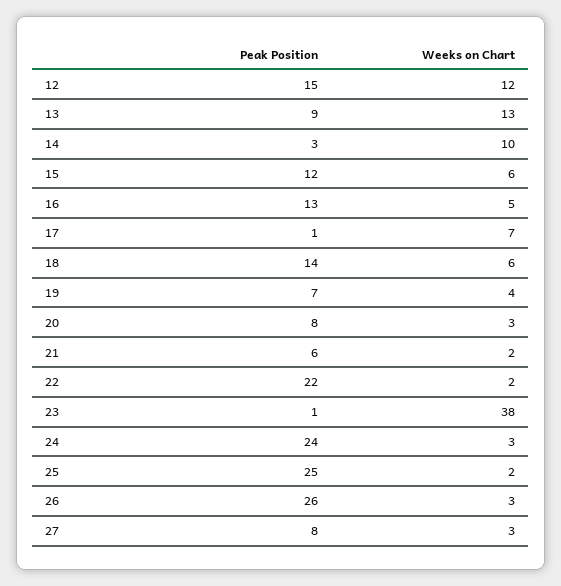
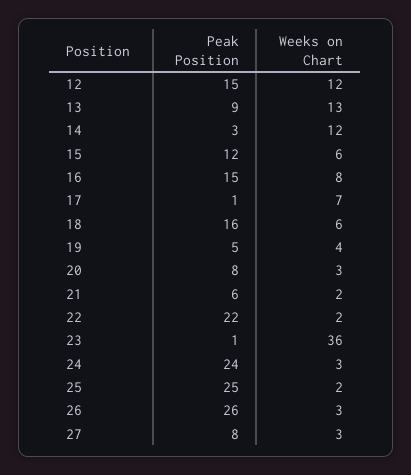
Weeks on Chart, 14: 10 -> 12
Peak Position, 16: 13 -> 15
Weeks on Chart, 16: 5 -> 8
Peak Position, 18: 14 -> 16
Peak Position, 19: 7 -> 5
Weeks on Chart, 23: 38 -> 36

